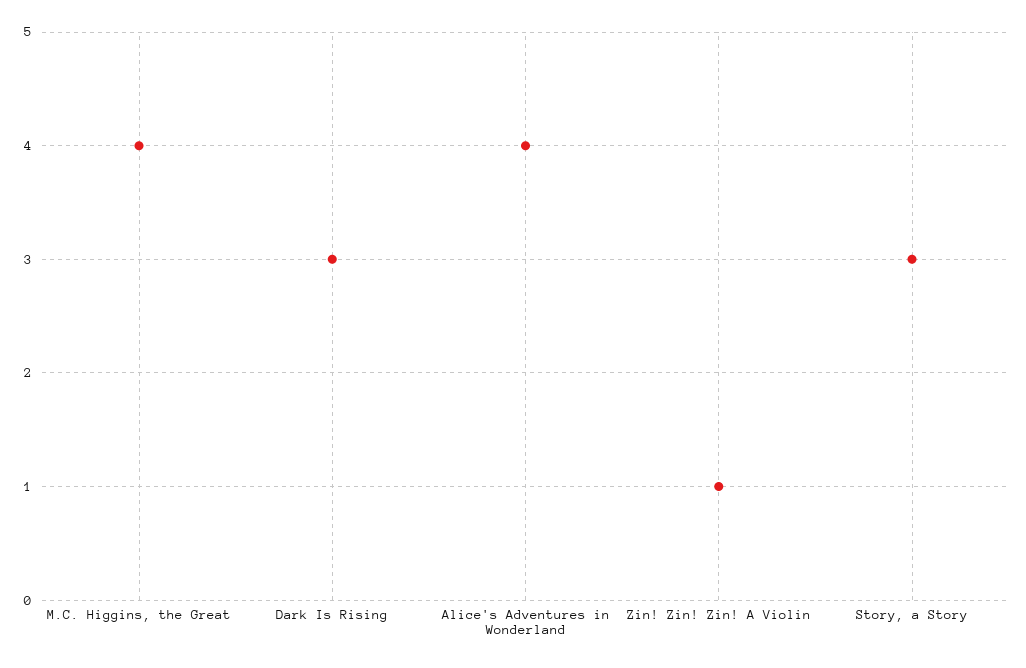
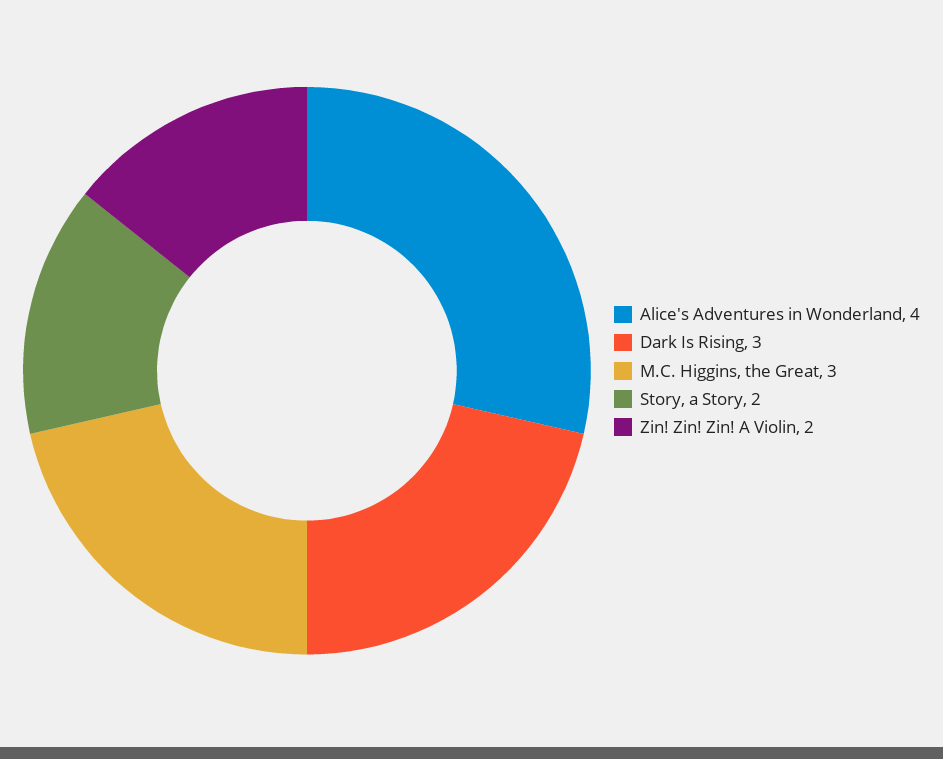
M.C. Higgins, the Great: 4 -> 3
Zin! Zin! Zin! A Violin: 1 -> 2
Story, a Story: 3 -> 2

